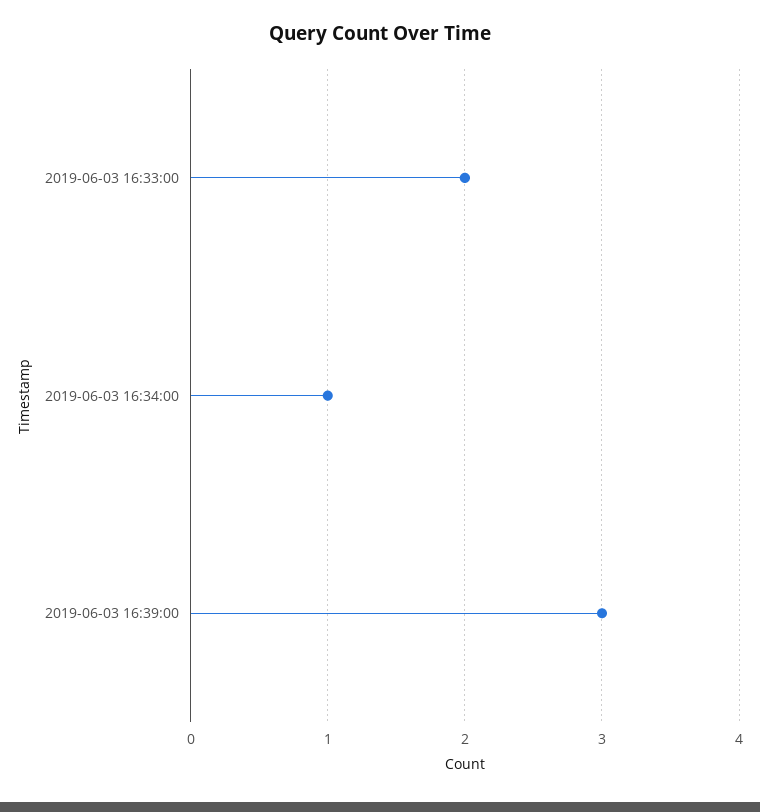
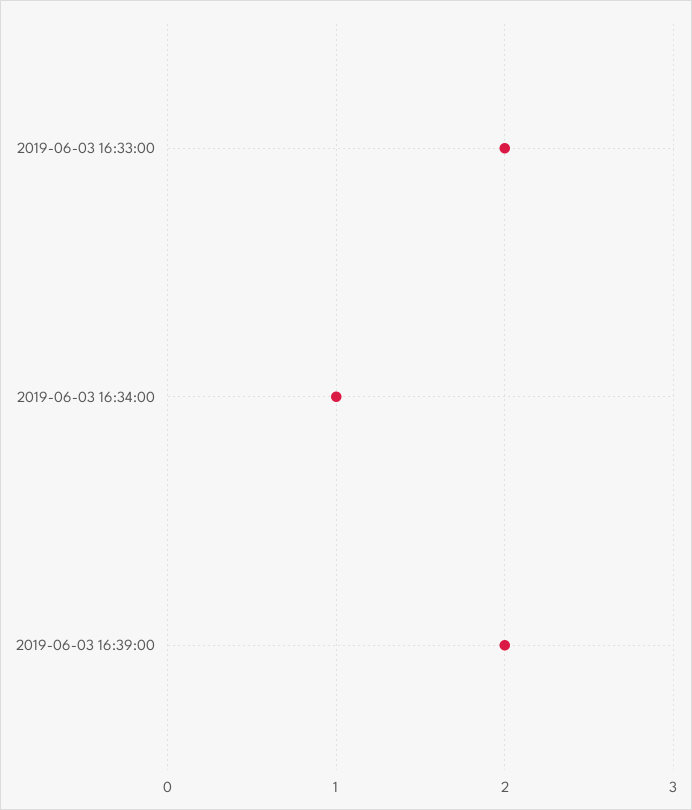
2019-06-03 16:39:00: 3 -> 2

